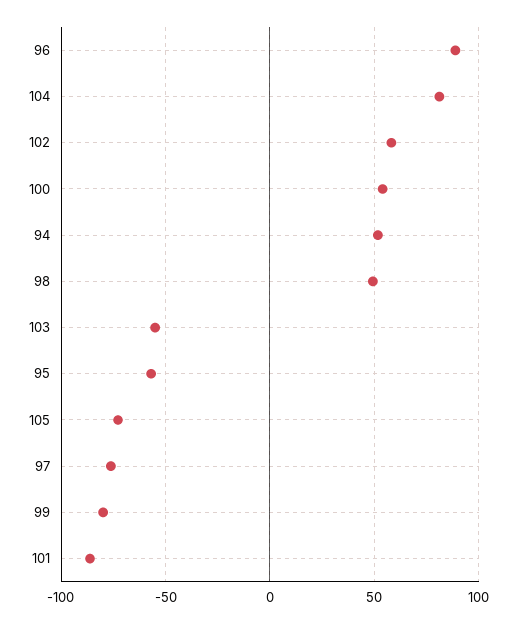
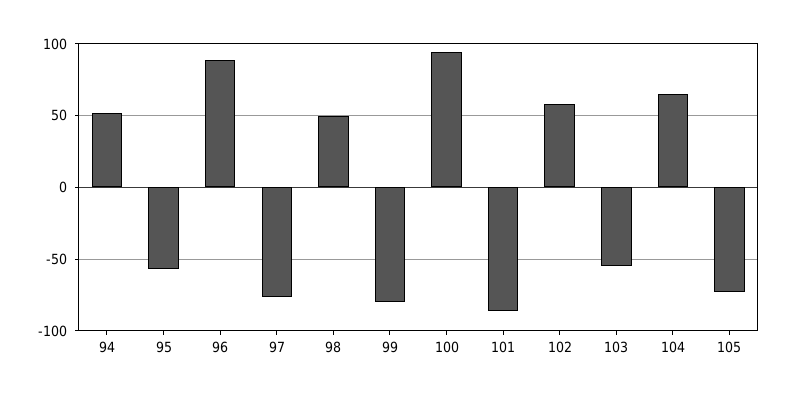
104: 80 -> 65
100: 55 -> 95

